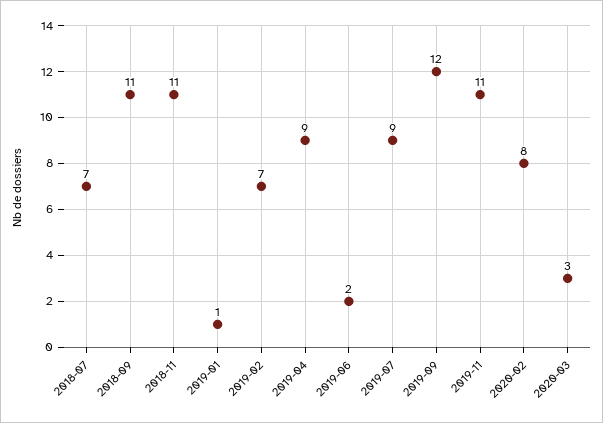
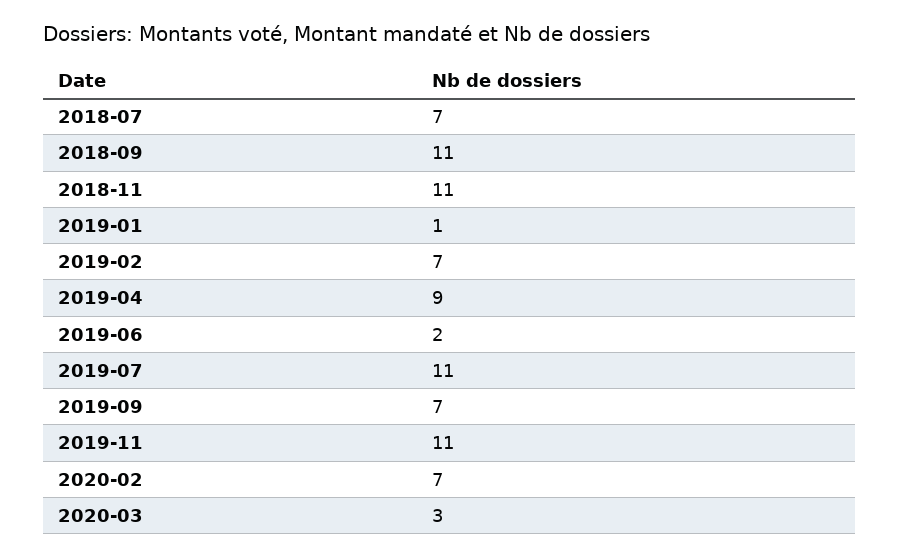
2019-07: 9 -> 11
2019-09: 12 -> 7
2020-02: 8 -> 7

